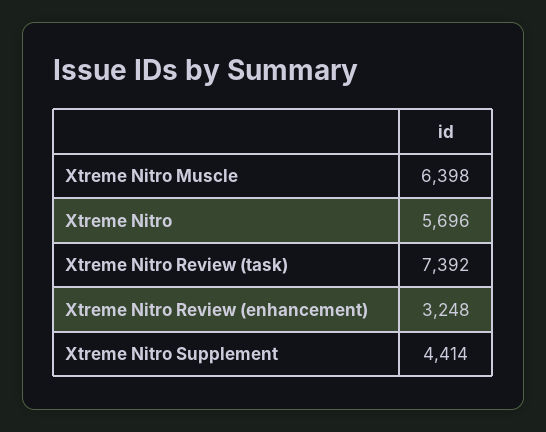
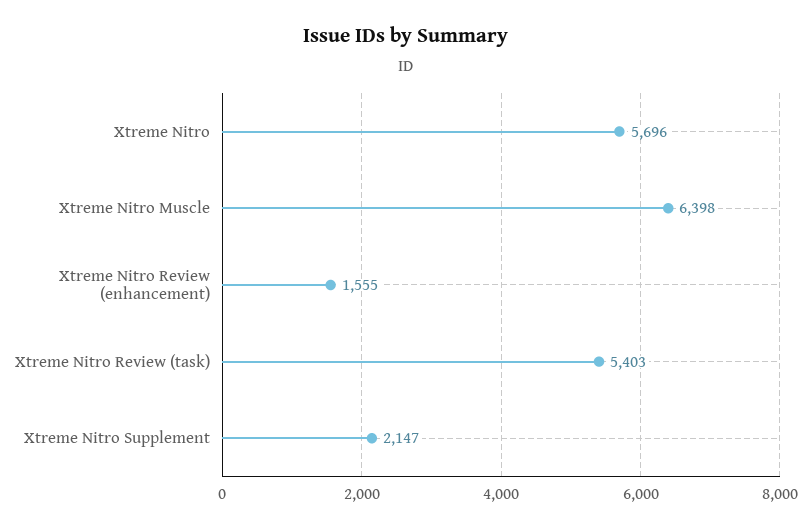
Xtreme Nitro Review (task): 7392 -> 5403
Xtreme Nitro Review (enhancement): 3248 -> 1555
Xtreme Nitro Supplement: 4414 -> 2147

